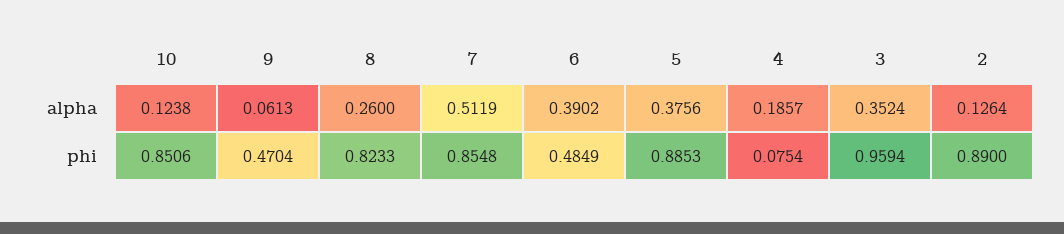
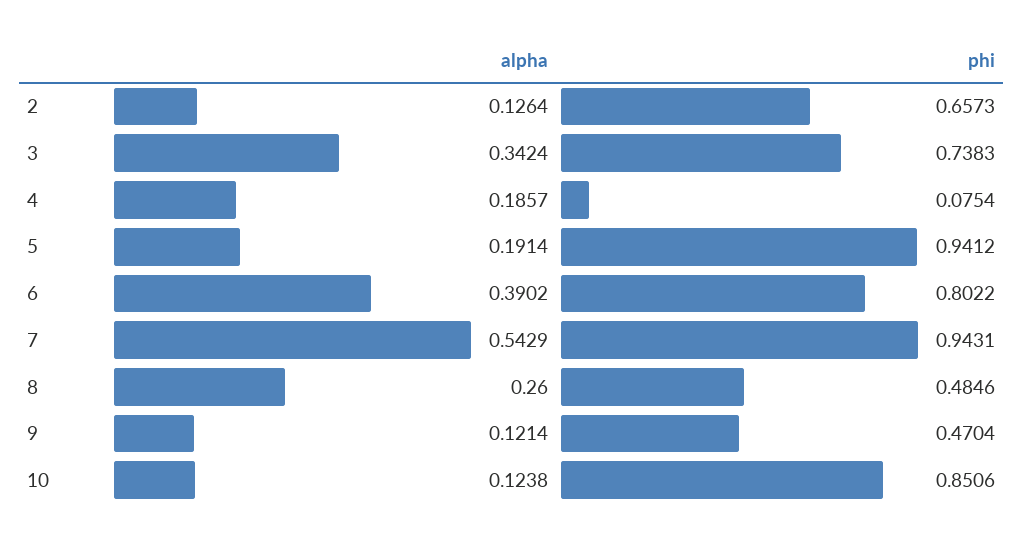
9, alpha: 0.0613 -> 0.1214
7, alpha: 0.5119 -> 0.5429
5, alpha: 0.3756 -> 0.1914
3, alpha: 0.3524 -> 0.3424
8, phi: 0.8233 -> 0.4846
7, phi: 0.8548 -> 0.9431
6, phi: 0.4849 -> 0.8022
5, phi: 0.8853 -> 0.9412
3, phi: 0.9594 -> 0.7383
2, phi: 0.89 -> 0.6573

